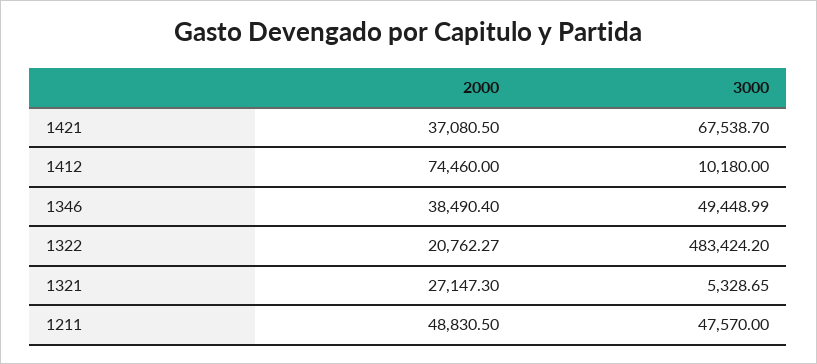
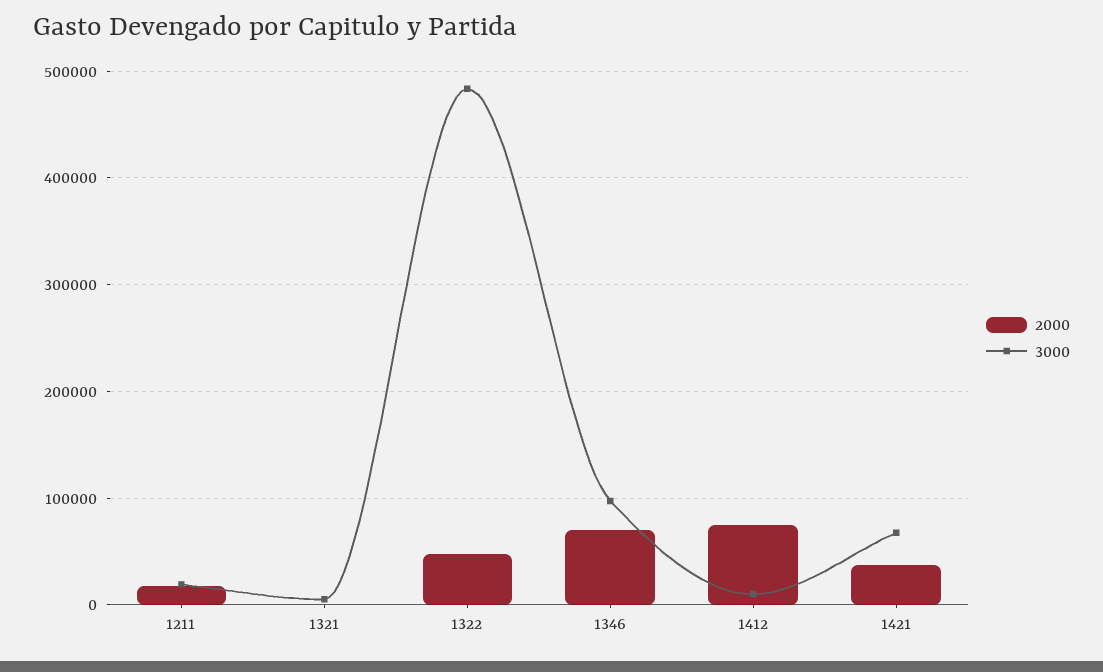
2000, 1346: 38490.4 -> 70000
3000, 1346: 49448.99 -> 100000
2000, 1322: 20762.27 -> 50000
2000, 1321: 27147.3 -> 0
2000, 1211: 48830.5 -> 20000
3000, 1211: 47570 -> 20000

